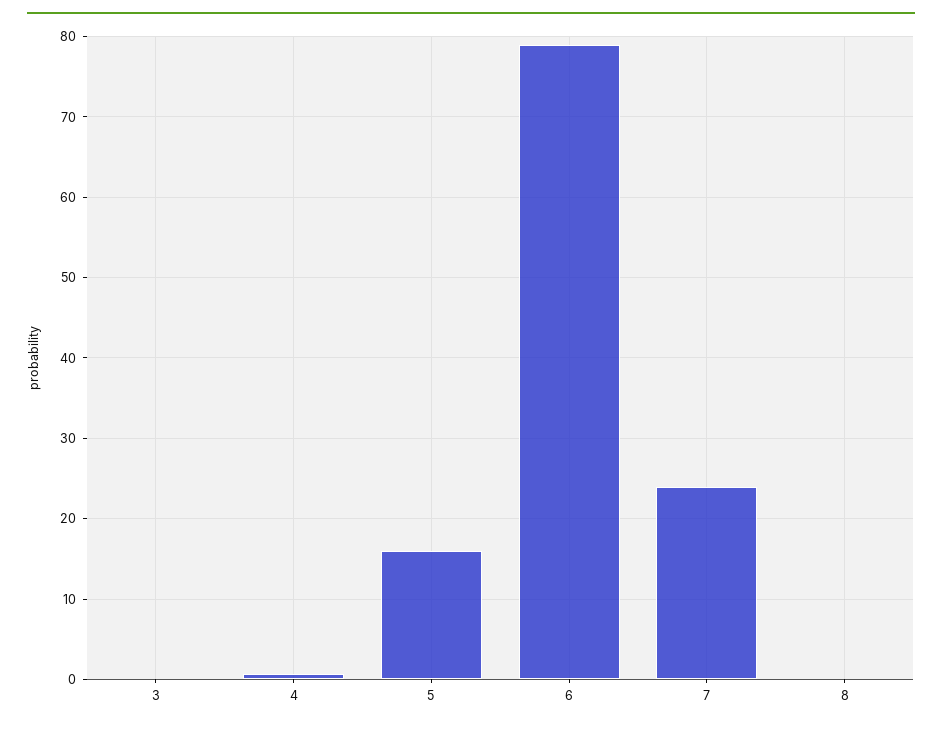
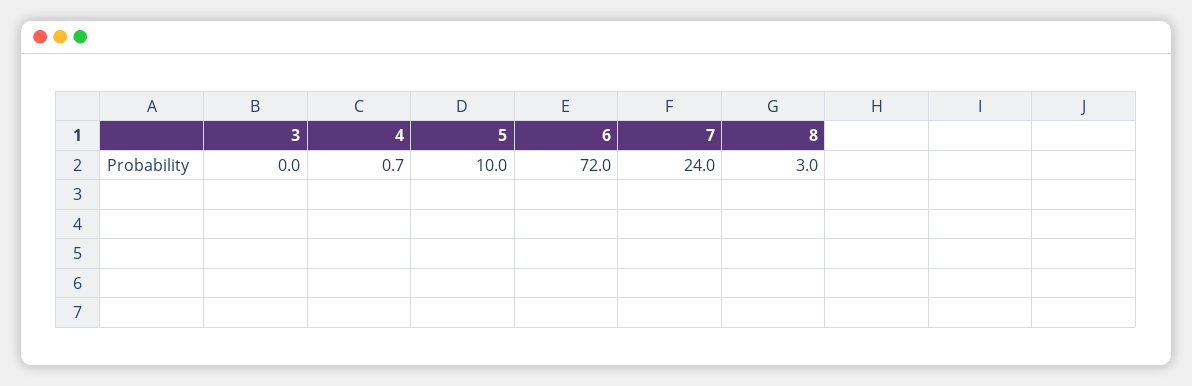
5: 16 -> 10
6: 79 -> 72
8: 0 -> 3

